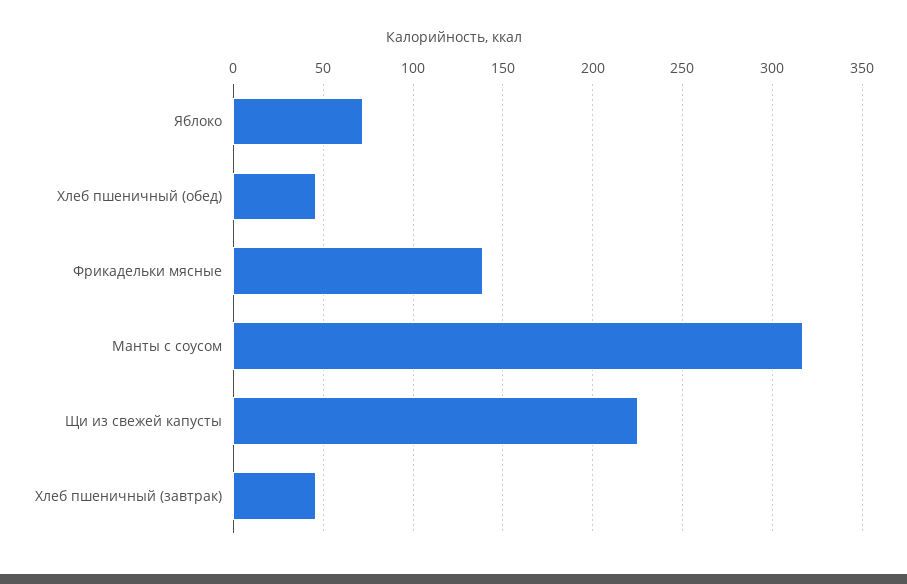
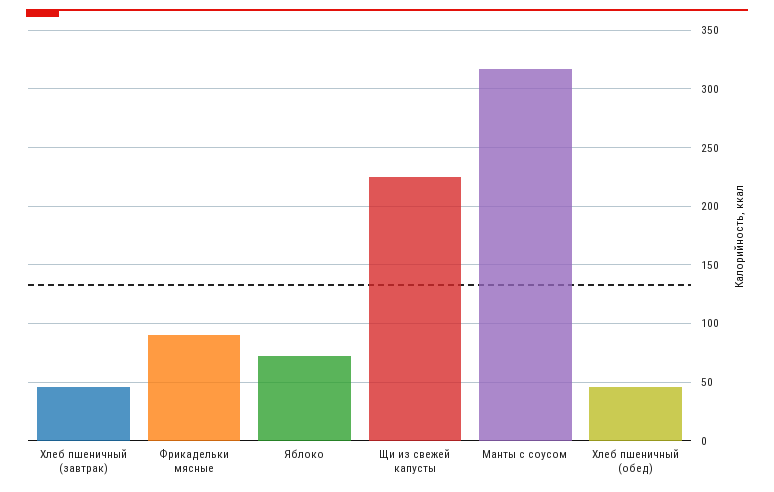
Фрикадельки мясные: 140 -> 90

